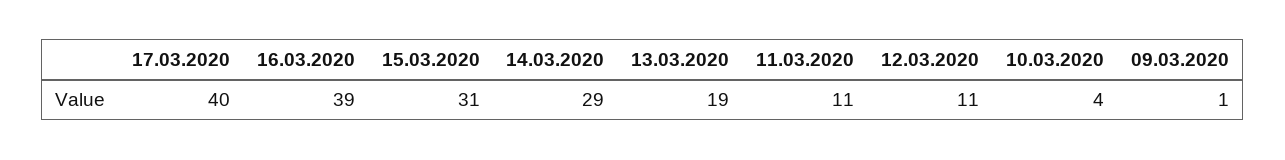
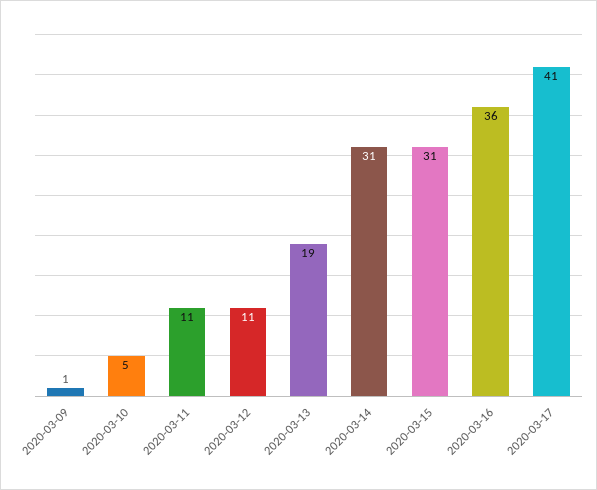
17.03.2020: 40 -> 41
16.03.2020: 39 -> 36
14.03.2020: 29 -> 31
10.03.2020: 4 -> 5

